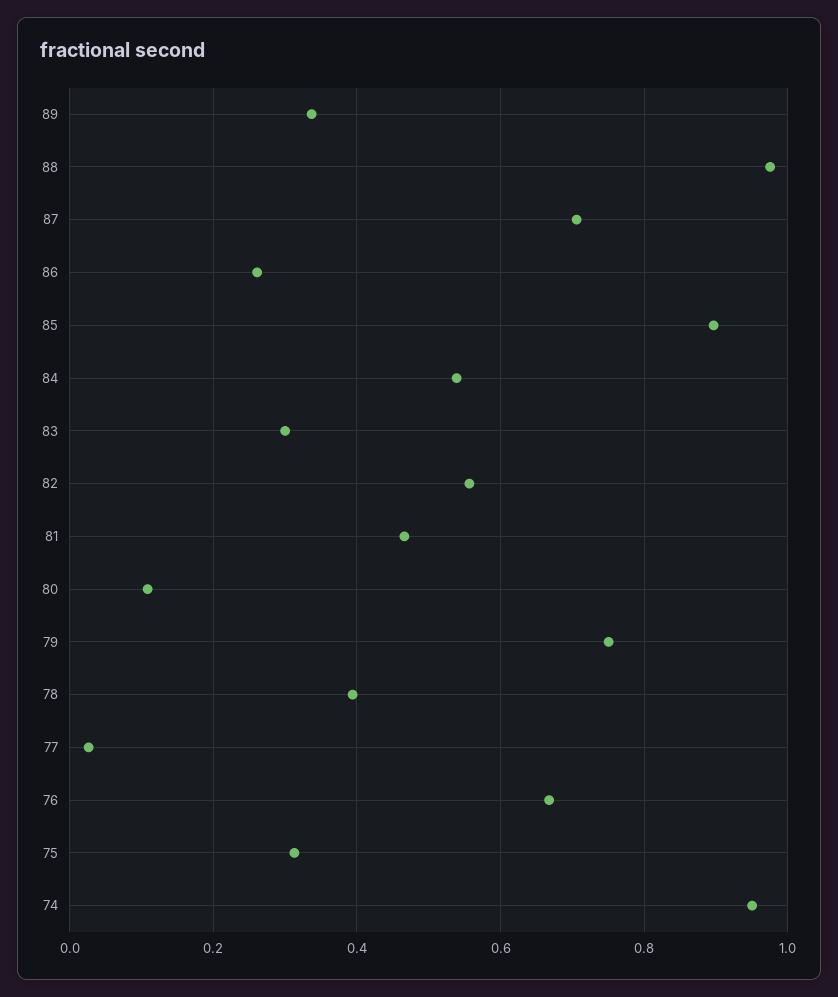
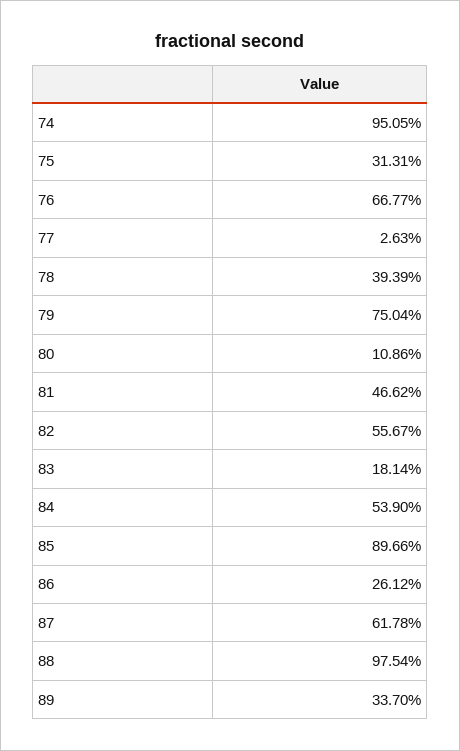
87: 0.7 -> 0.6178
83: 0.3 -> 0.1814

